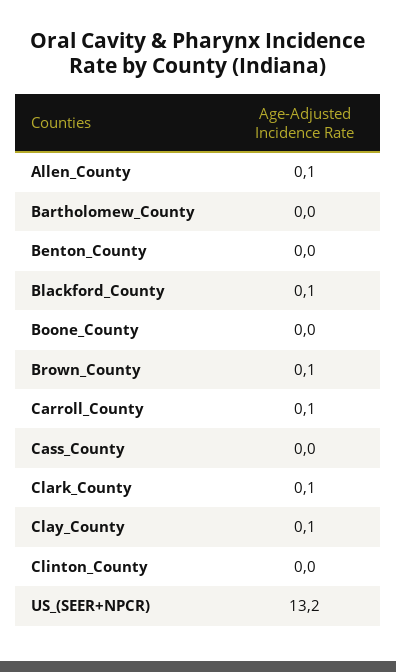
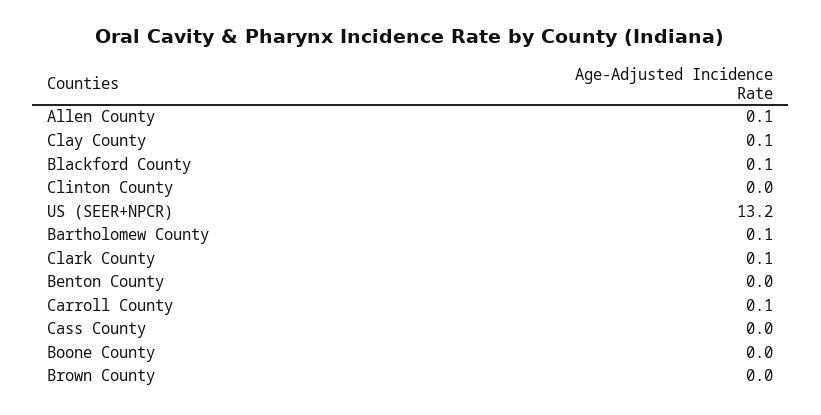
Bartholomew_County: 0 -> 0.1
Brown_County: 0.1 -> 0

